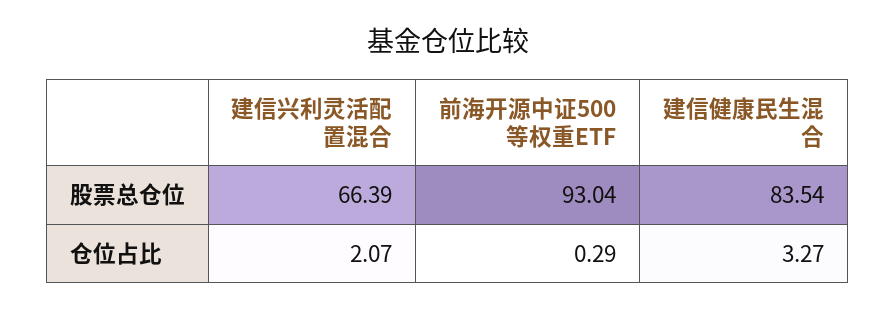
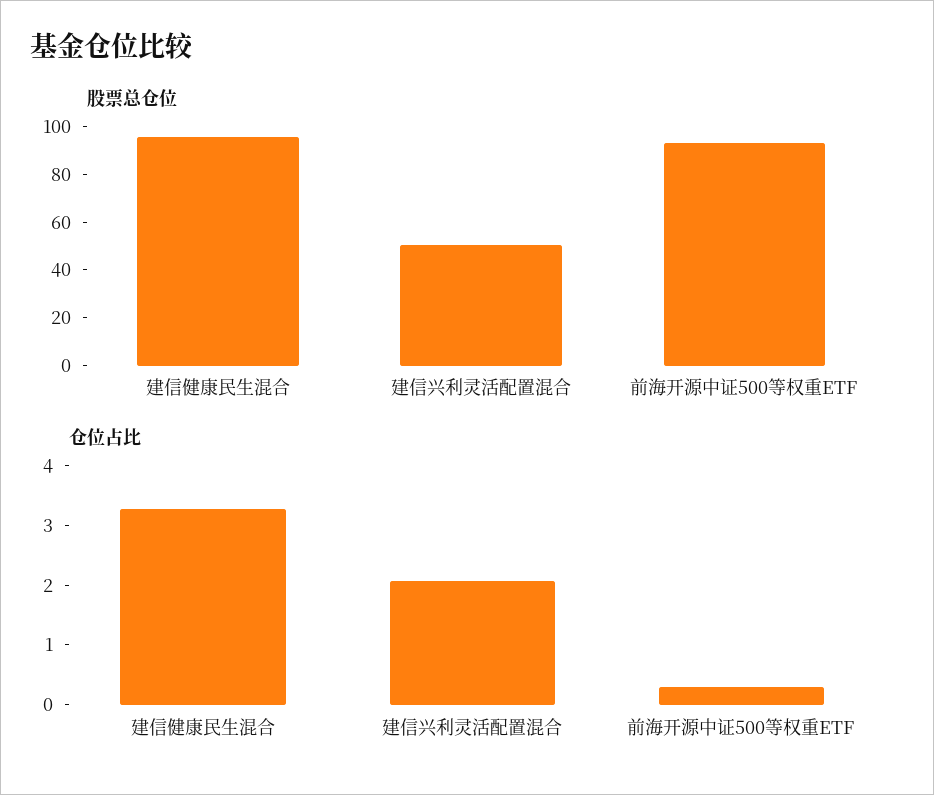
股票总仓位, 建信兴利灵活配置混合: 66.39 -> 50
股票总仓位, 建信健康民生混合: 83.54 -> 95

